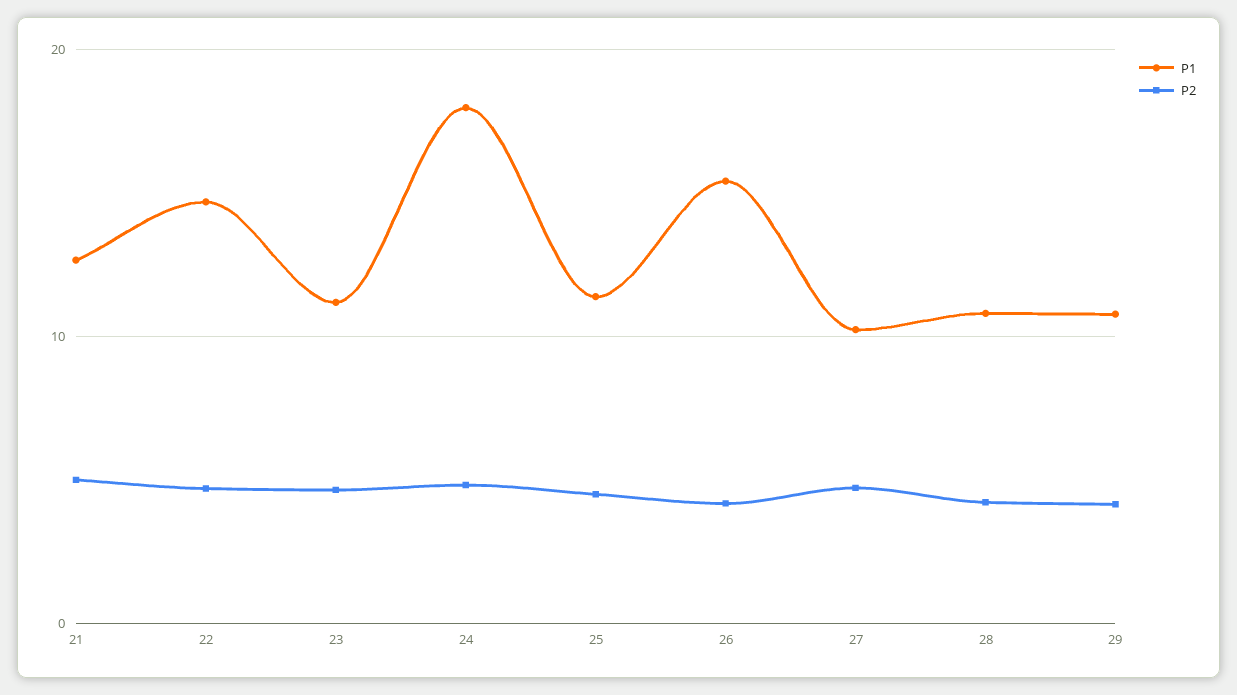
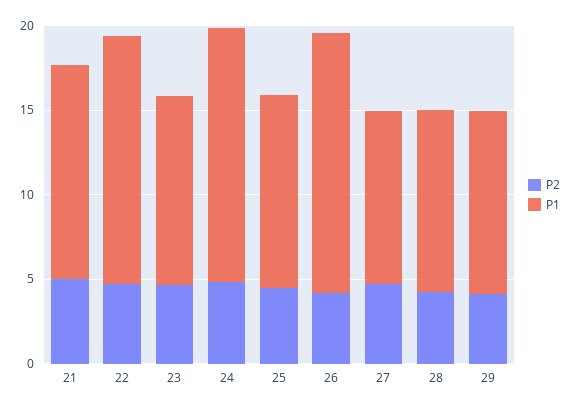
P1, 24: 18 -> 15

